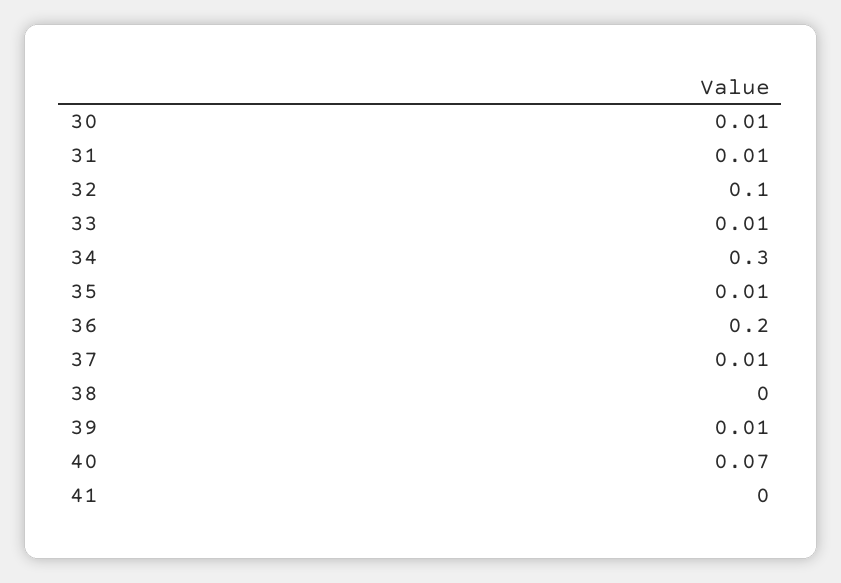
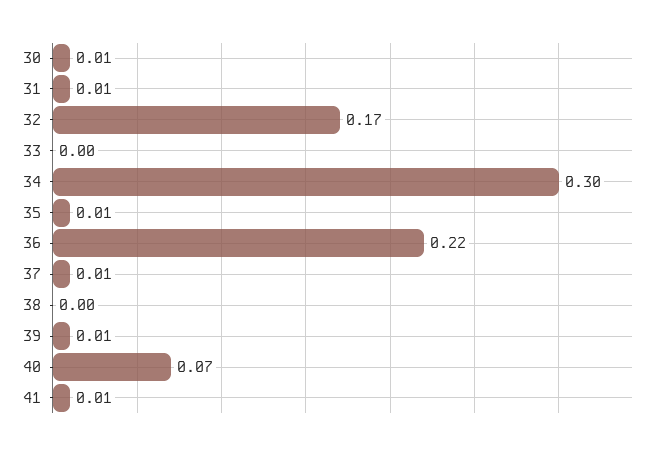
32: 0.1 -> 0.17
33: 0.01 -> 0
36: 0.2 -> 0.22
41: 0 -> 0.01

